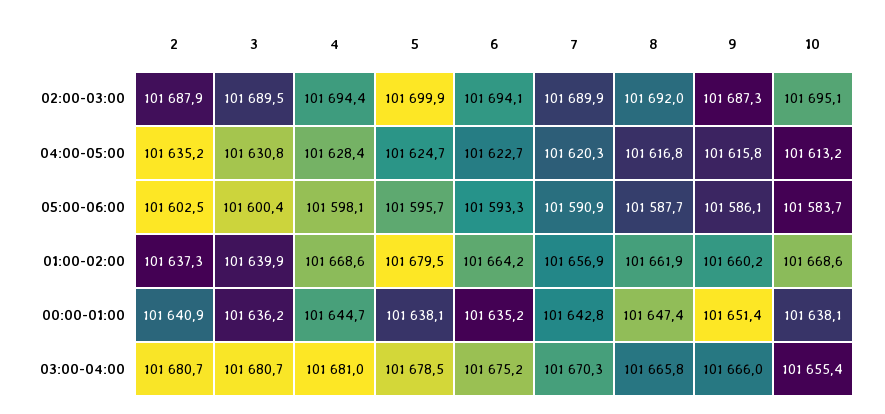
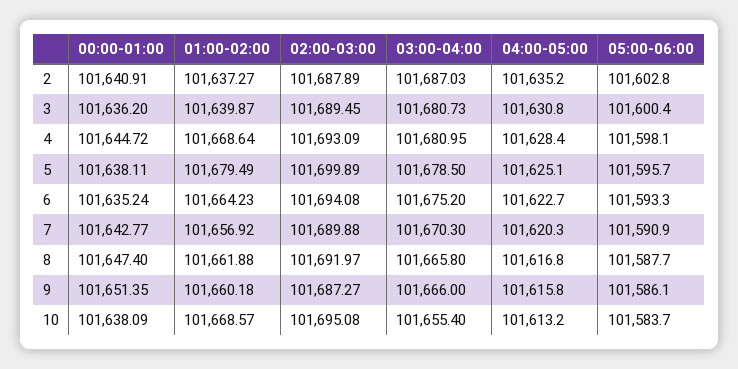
4, 02:00-03:00: 101694.4 -> 101693.09
5, 04:00-05:00: 101624.7 -> 101625.1
2, 05:00-06:00: 101602.5 -> 101602.8
2, 03:00-04:00: 101680.7 -> 101687.03

